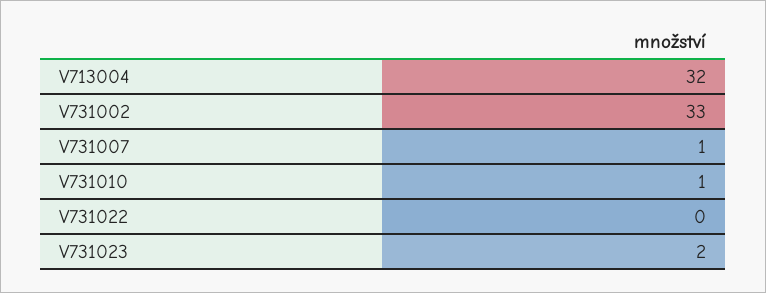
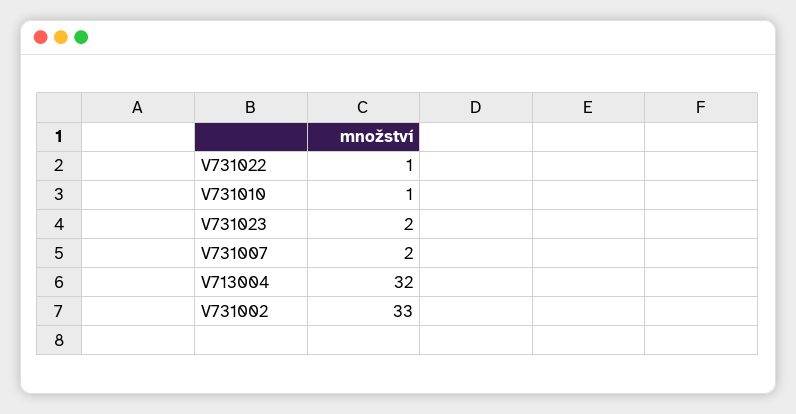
V731007: 1 -> 2
V731022: 0 -> 1

